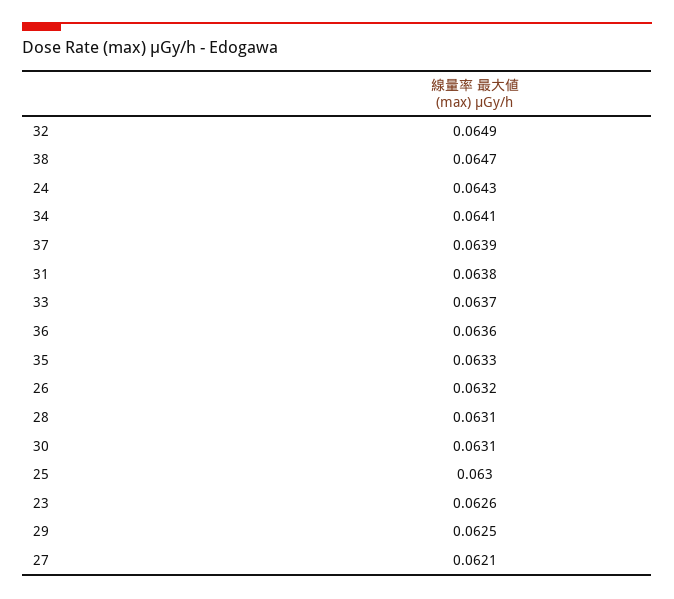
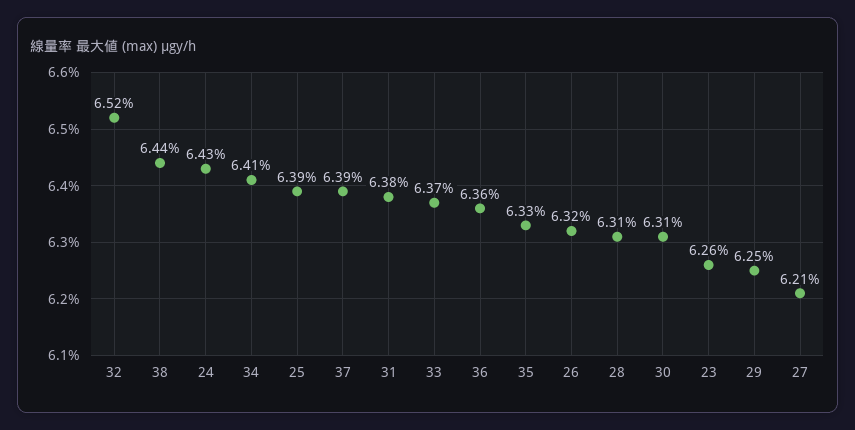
32: 0.0649 -> 0.0652
38: 0.0647 -> 0.0644
25: 0.063 -> 0.0639

